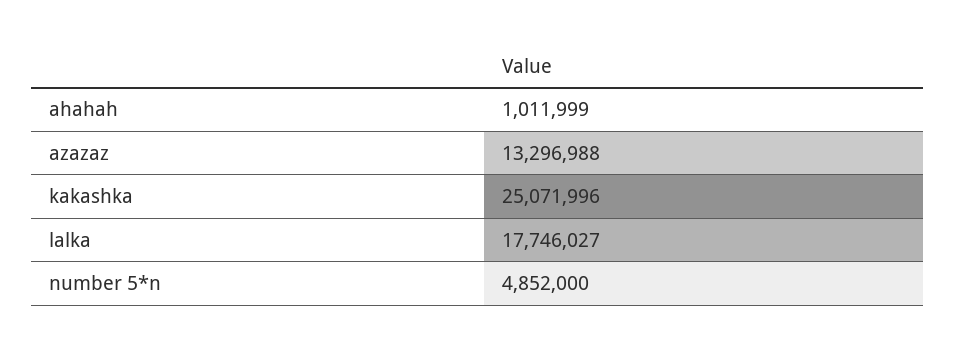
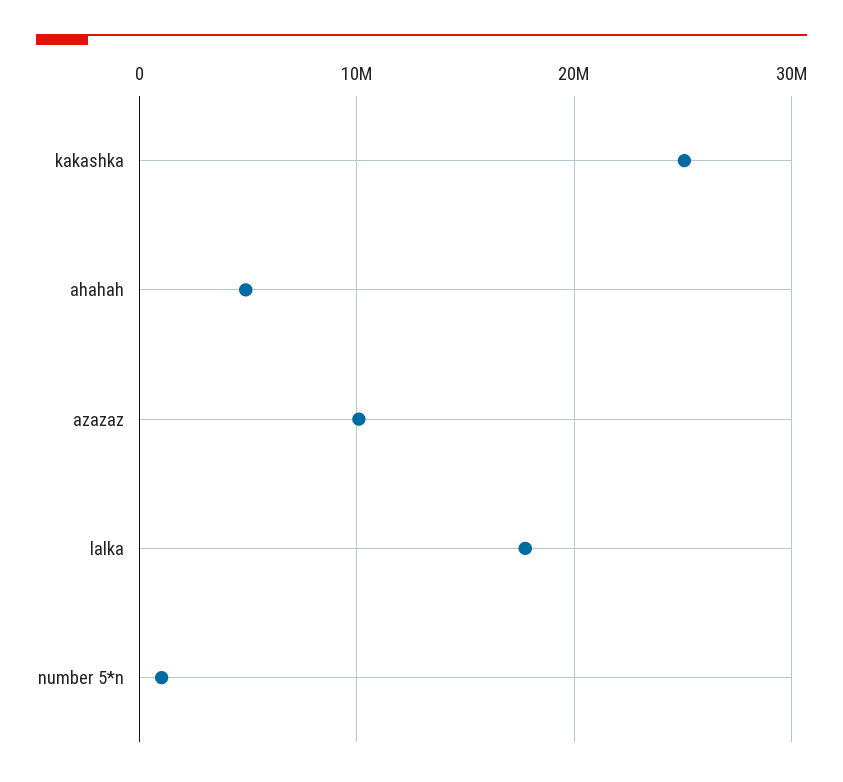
ahahah: 1011999 -> 5000000
azazaz: 13296988 -> 10000000
number 5*n: 4852000 -> 1000000

